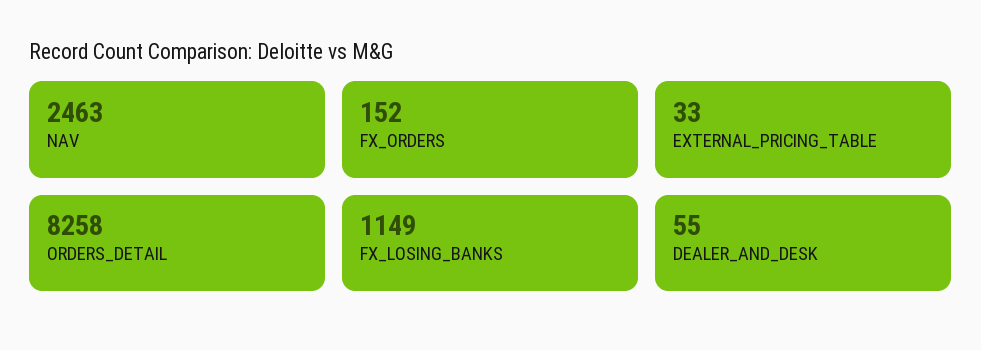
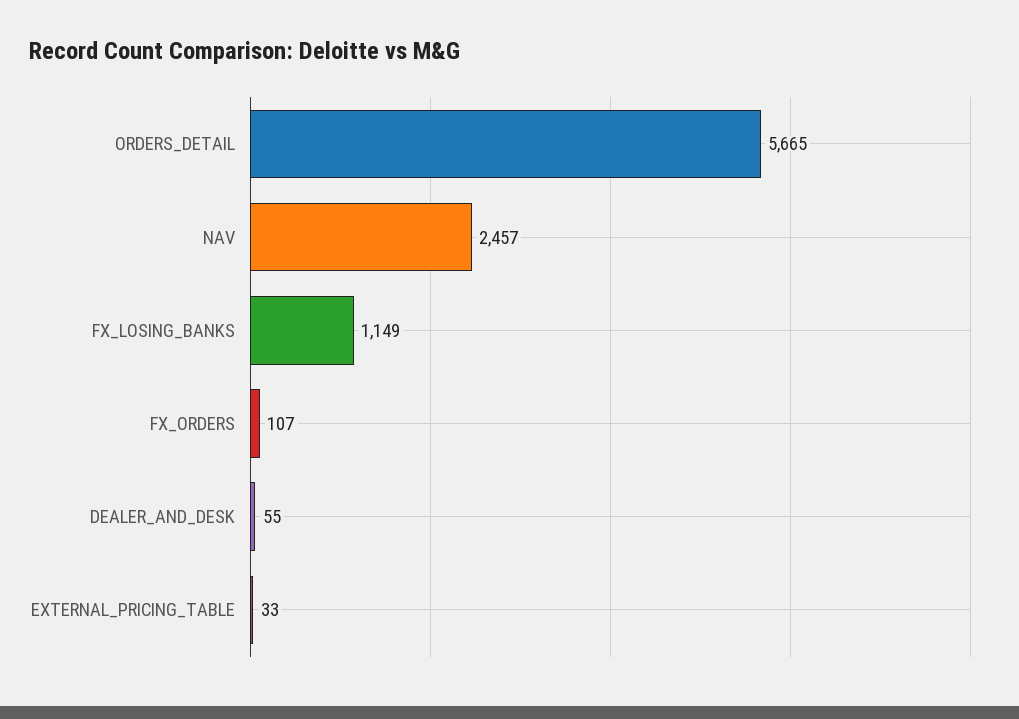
NAV: 2463 -> 2457
FX_ORDERS: 152 -> 107
ORDERS_DETAIL: 8258 -> 5665

